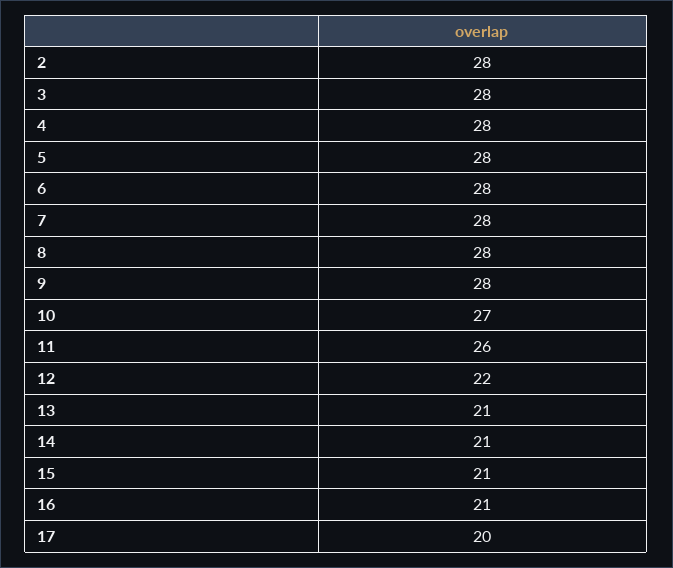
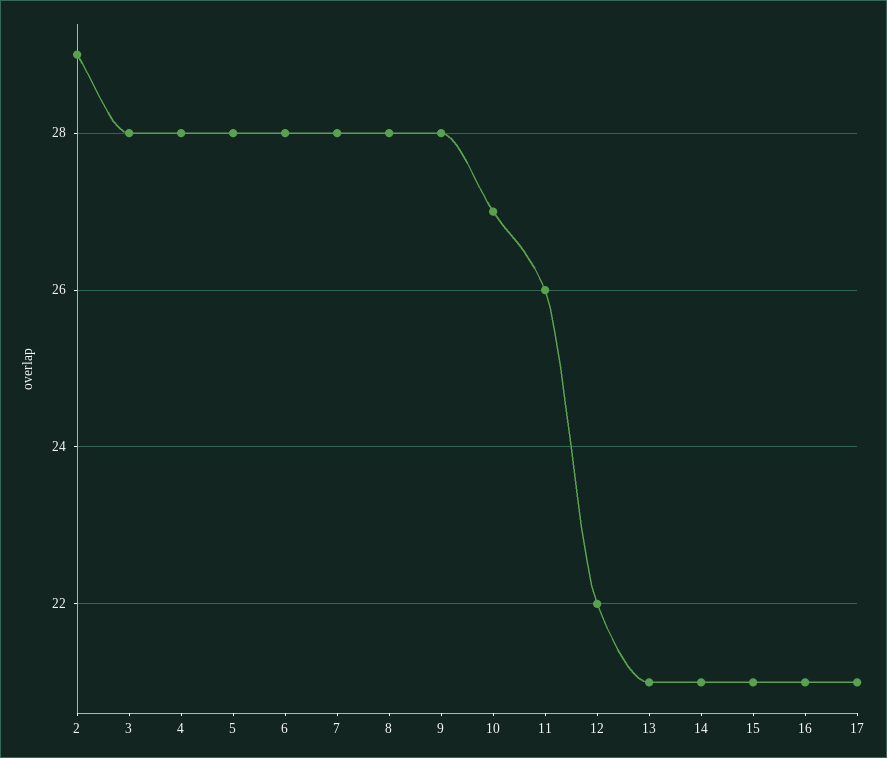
2: 28 -> 29
17: 20 -> 21

